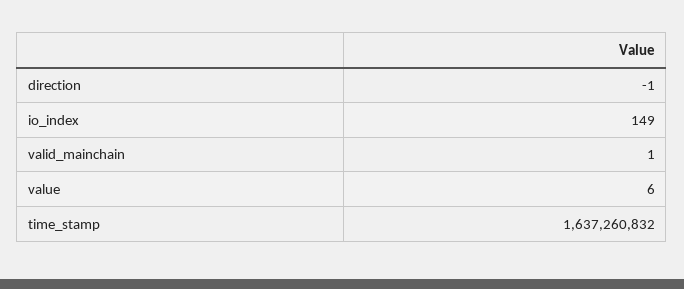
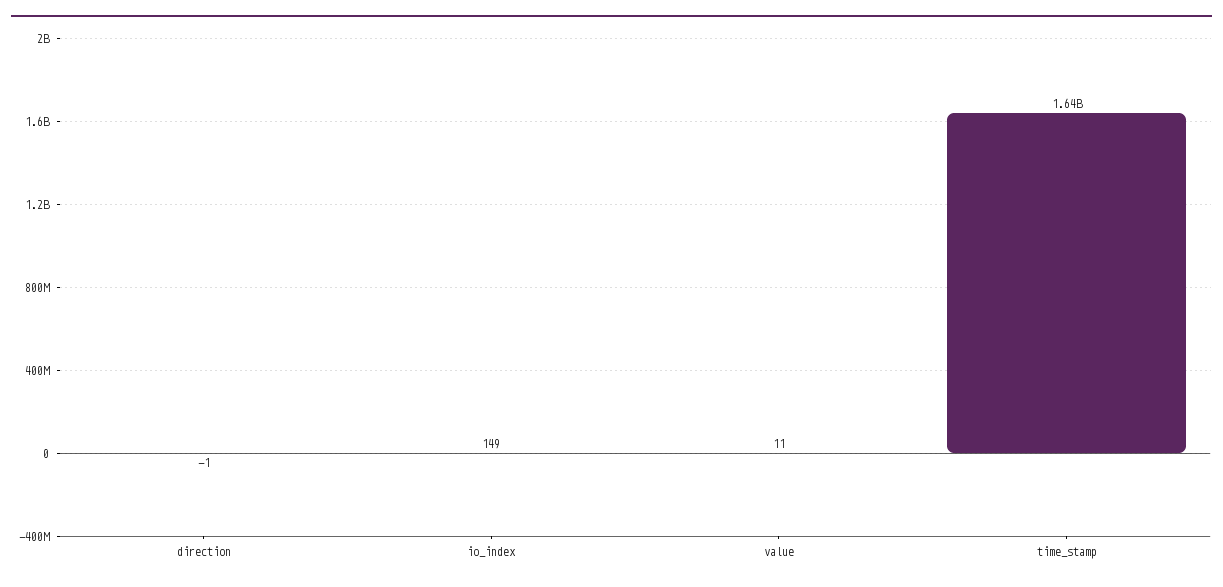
valid_mainchain: 1 -> none
value: 6 -> 11

